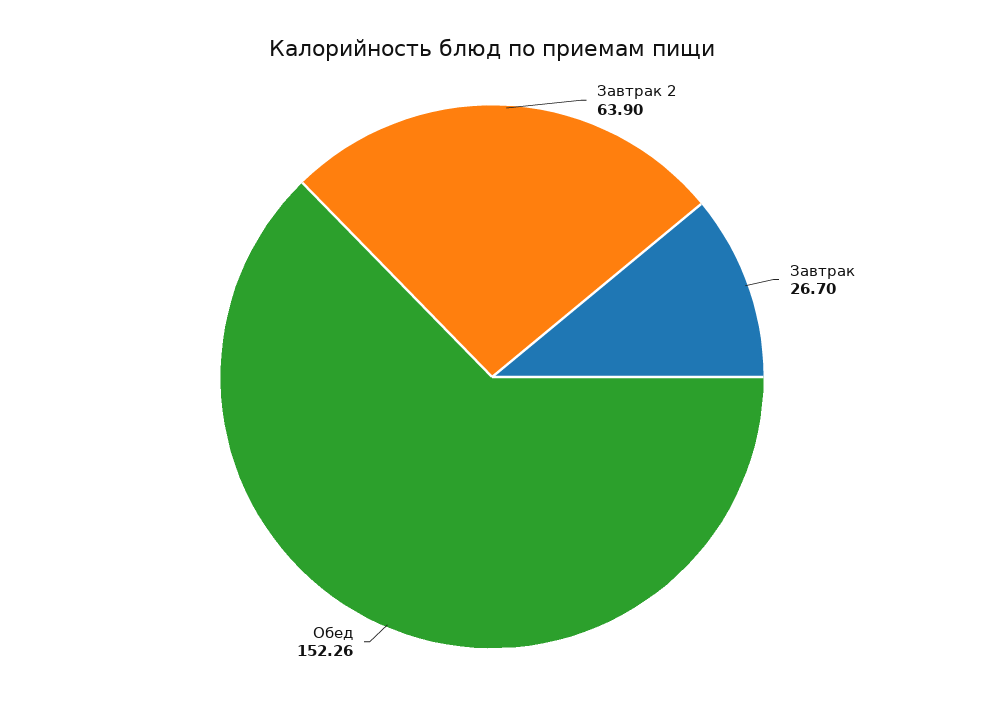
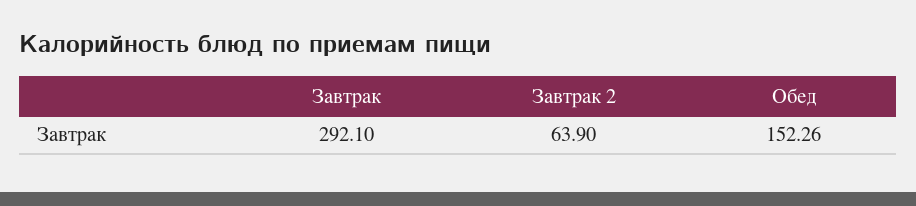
Завтрак: 26.7 -> 292.1

